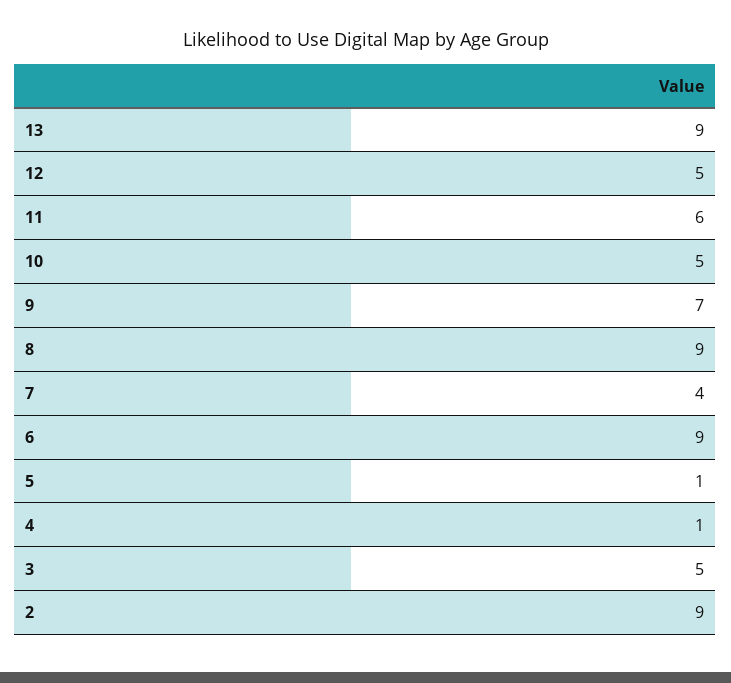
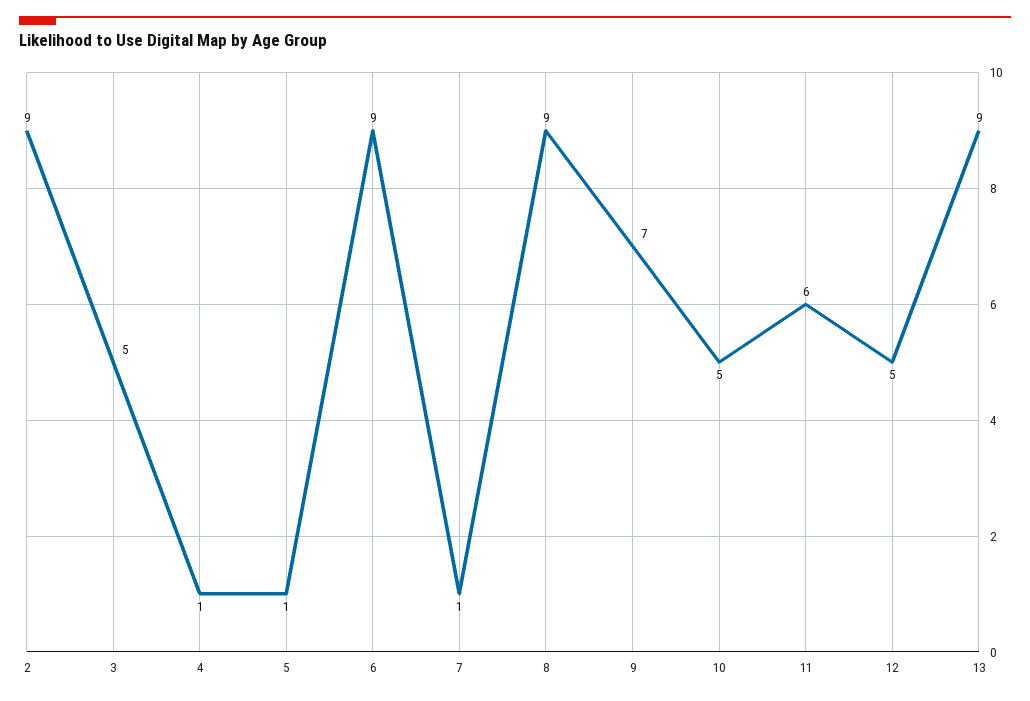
7: 4 -> 1

